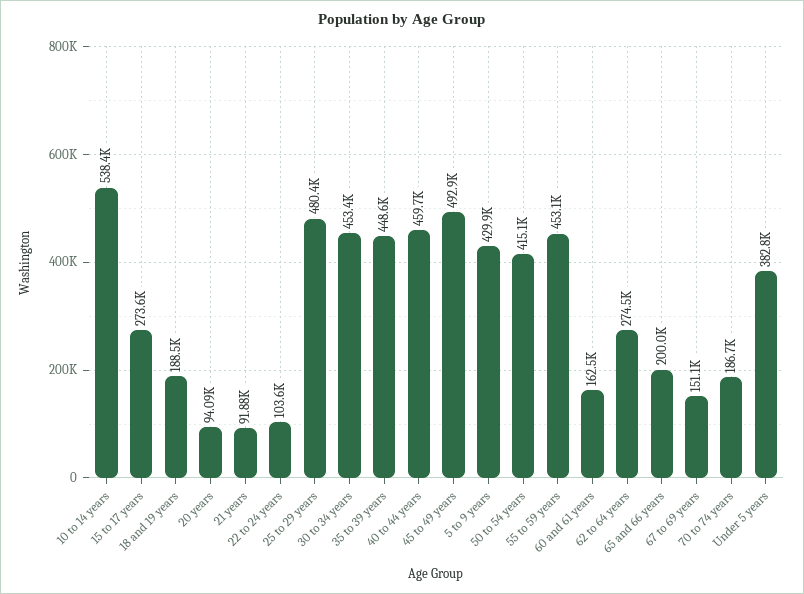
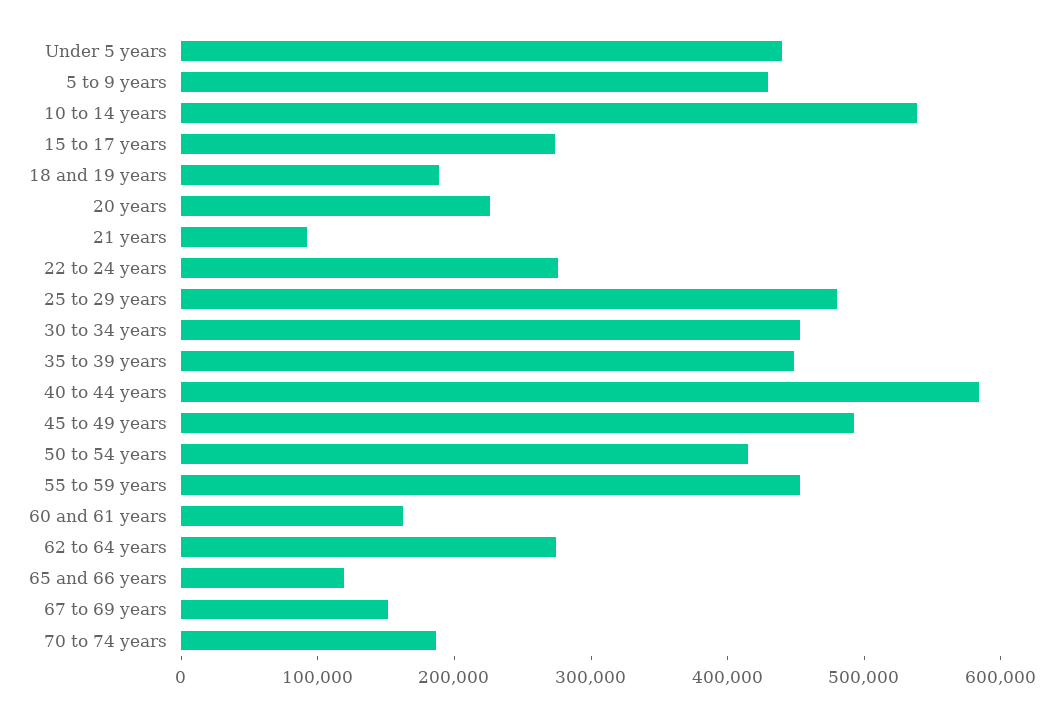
20 years: 94090 -> 220000
22 to 24 years: 103600 -> 280000
40 to 44 years: 459700 -> 580000
65 and 66 years: 200000 -> 120000
Under 5 years: 382800 -> 440000

